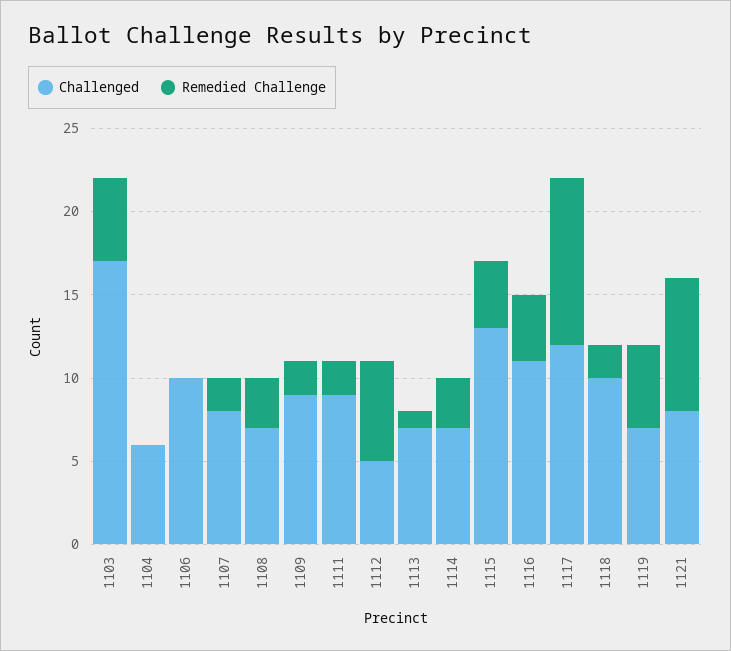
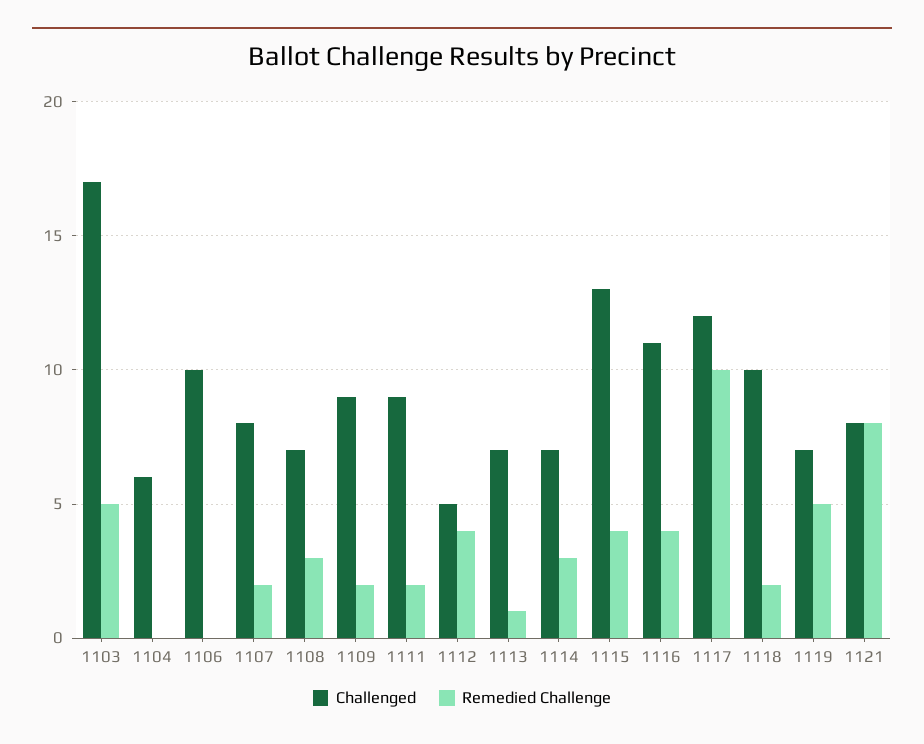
Remedied Challenge, 1112: 6 -> 4

